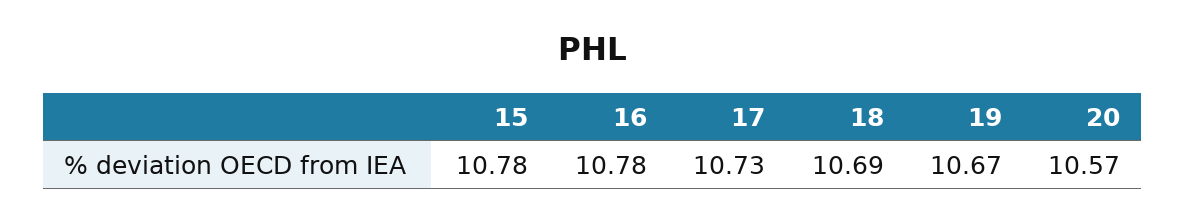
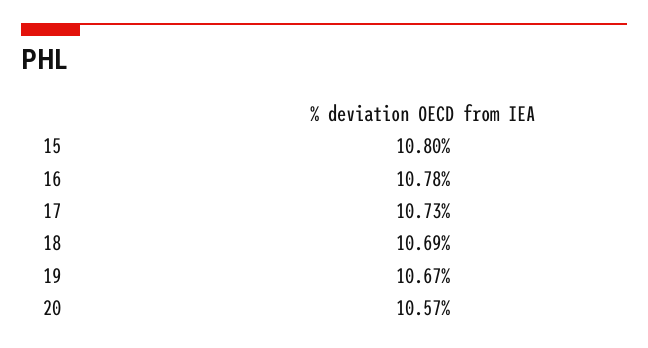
15: 10.78 -> 10.8

